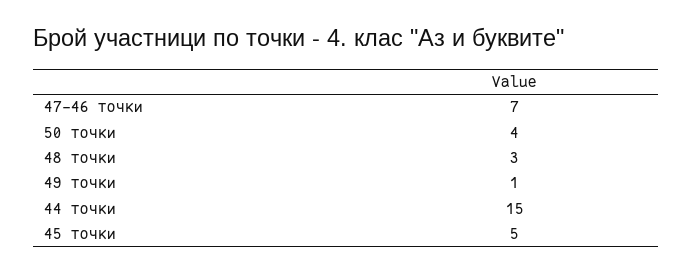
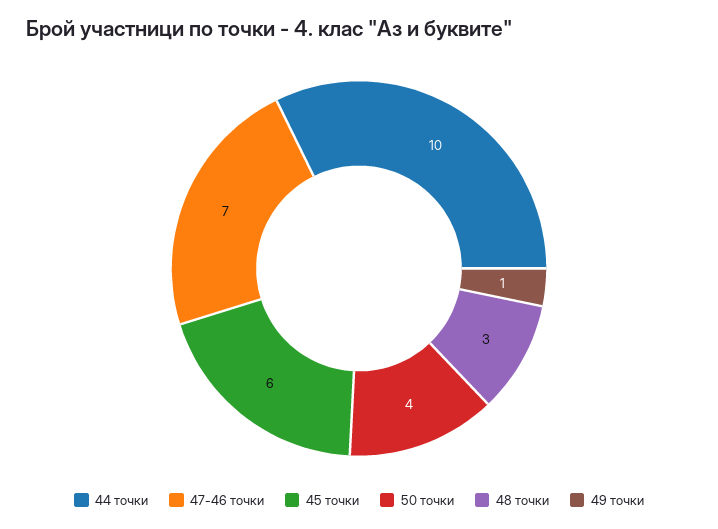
44 точки: 15 -> 10
45 точки: 5 -> 6

